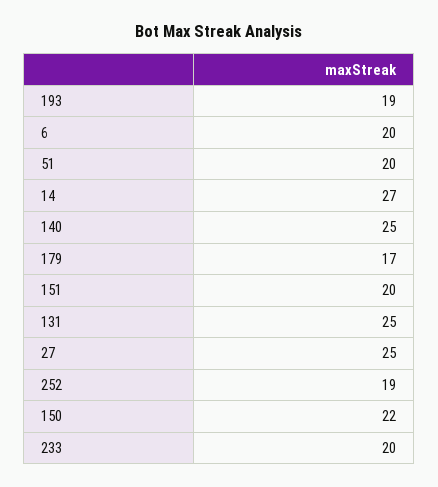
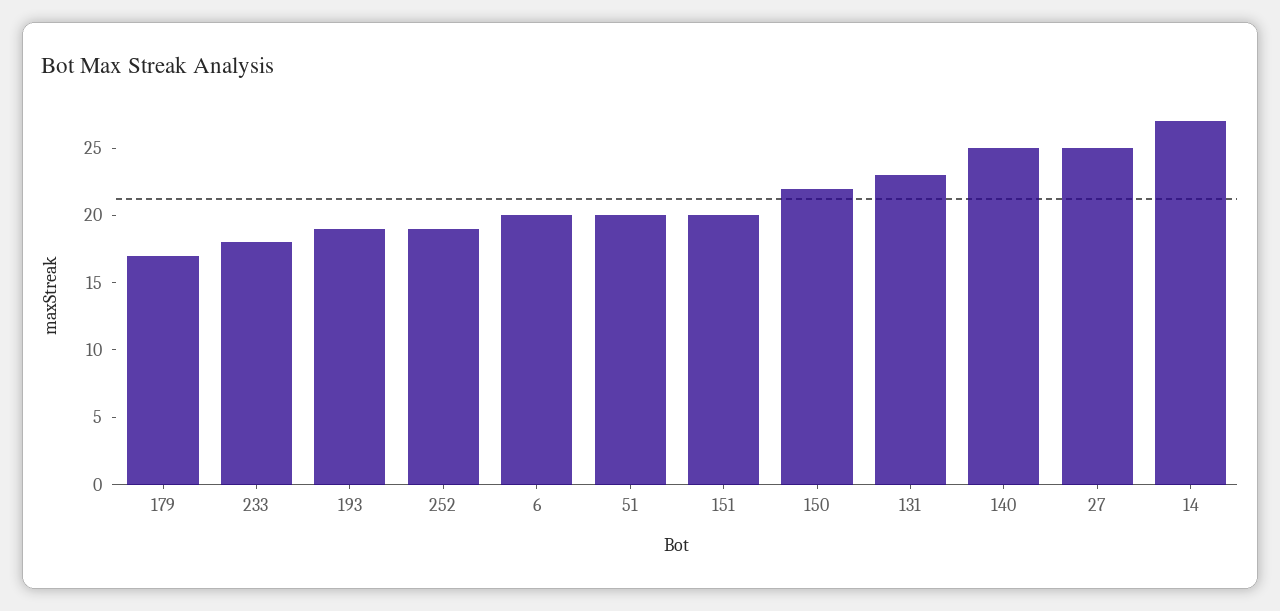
131: 25 -> 23
233: 20 -> 18

